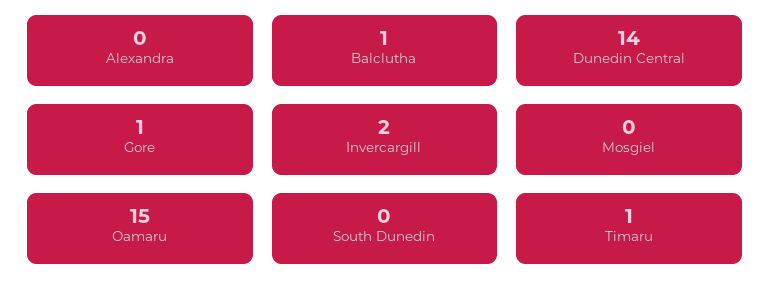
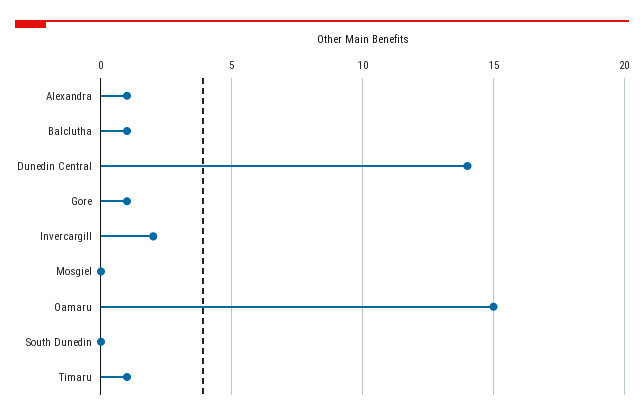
Alexandra: 0 -> 1

